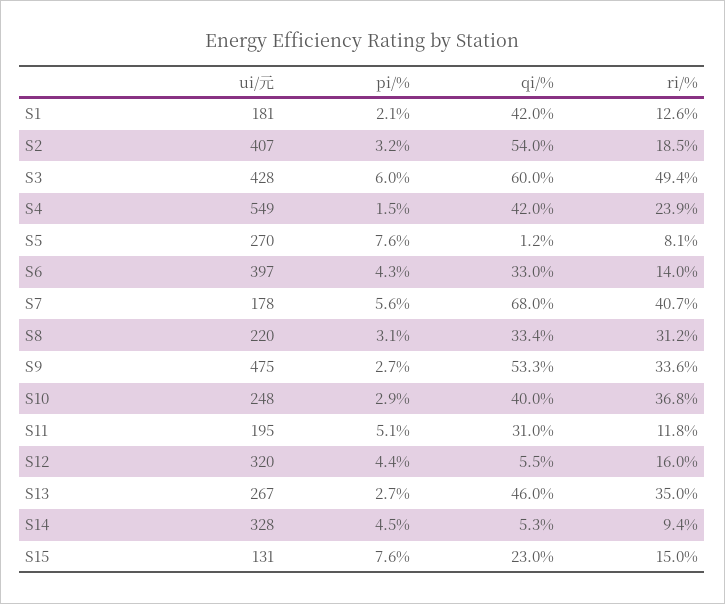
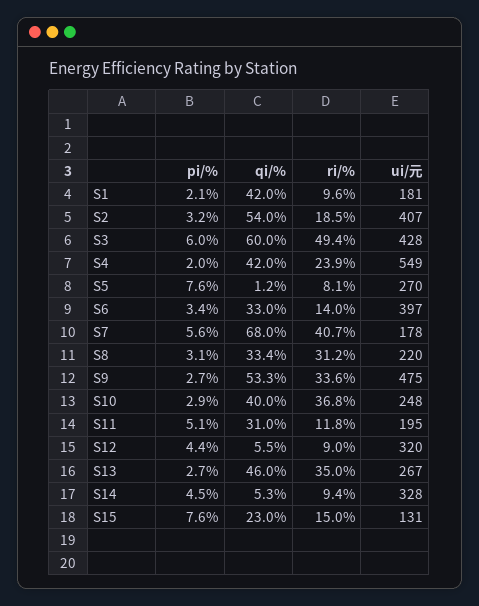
ri/%, S1: 12.6 -> 9.6
pi/%, S4: 1.5 -> 2
pi/%, S6: 4.3 -> 3.4
ri/%, S12: 16 -> 9

